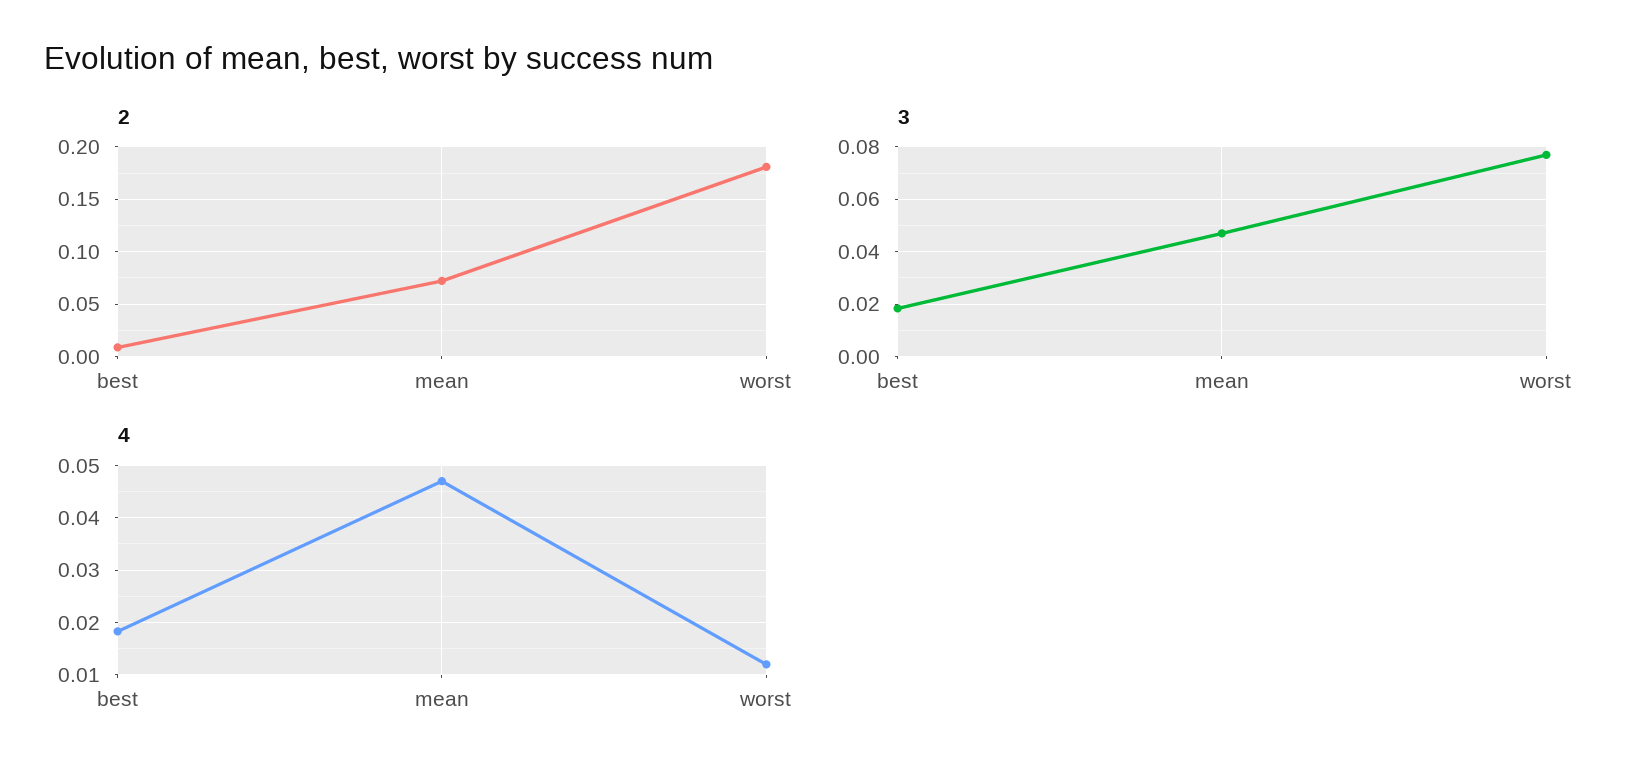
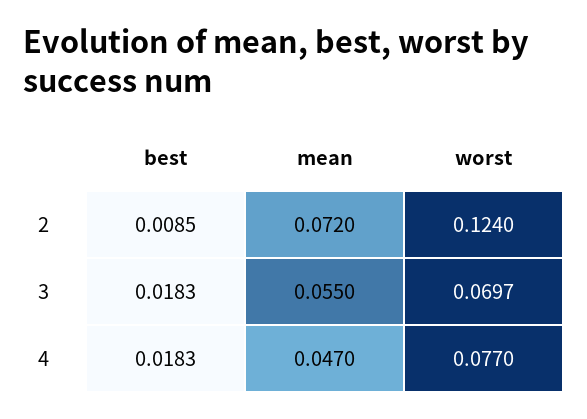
2, worst: 0.18 -> 0.124
3, mean: 0.0475 -> 0.055
3, worst: 0.0775 -> 0.0697
4, worst: 0.012 -> 0.077

